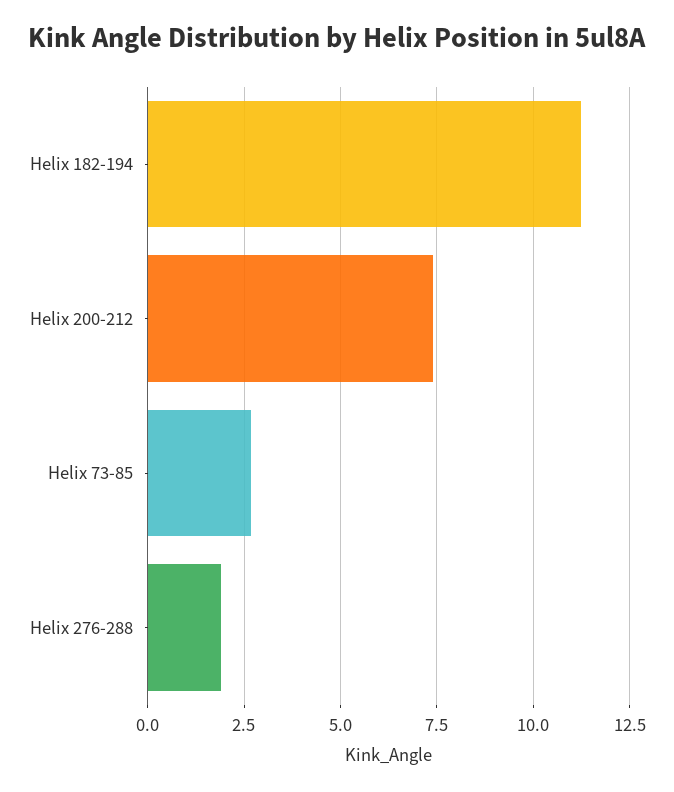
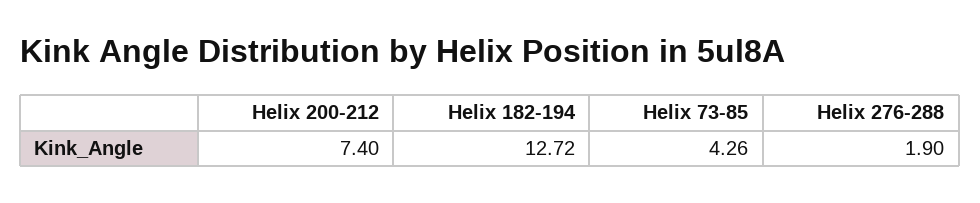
Helix 182-194: 11.25 -> 12.72
Helix 73-85: 2.75 -> 4.26

